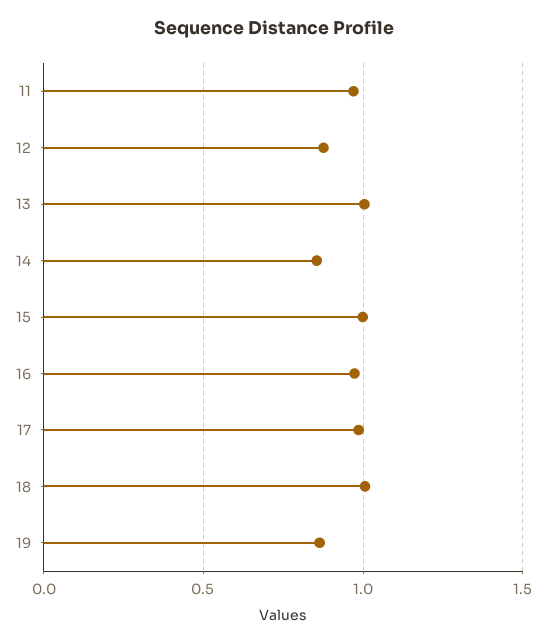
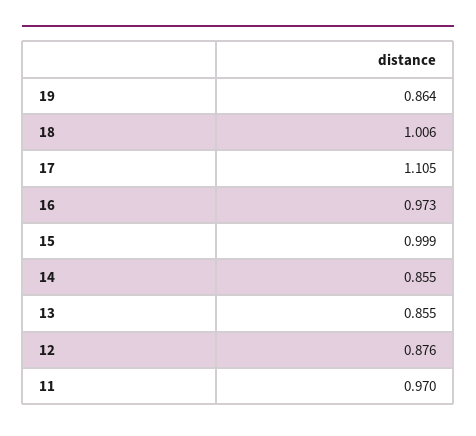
13: 1 -> 0.855
17: 1 -> 1.105

